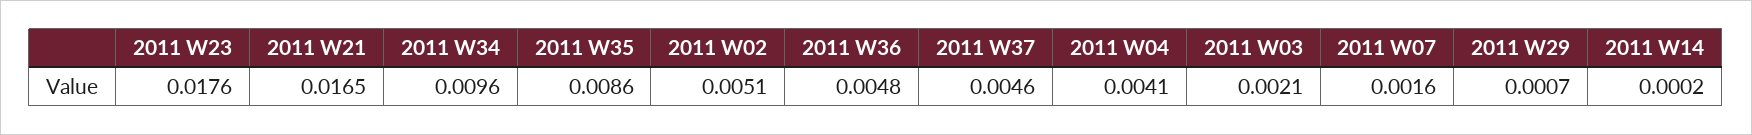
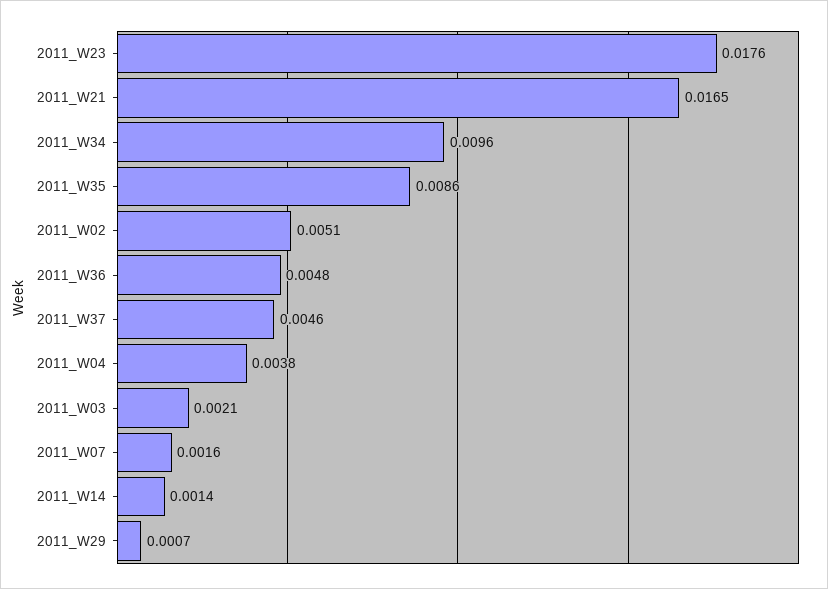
2011 W04: 0.0041 -> 0.0038
2011 W14: 0.0002 -> 0.0014

